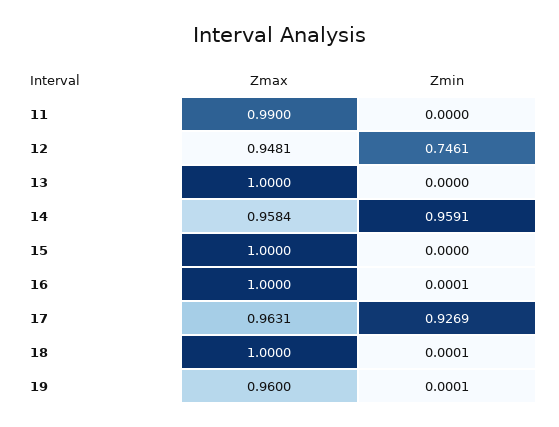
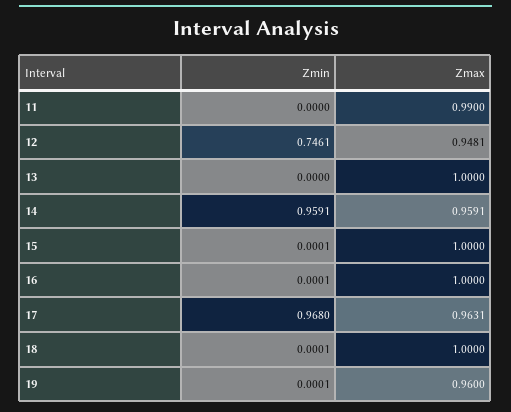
Zmax, 14: 0.9584 -> 0.9591
Zmin, 15: 0 -> 0.0001
Zmin, 17: 0.9269 -> 0.968

